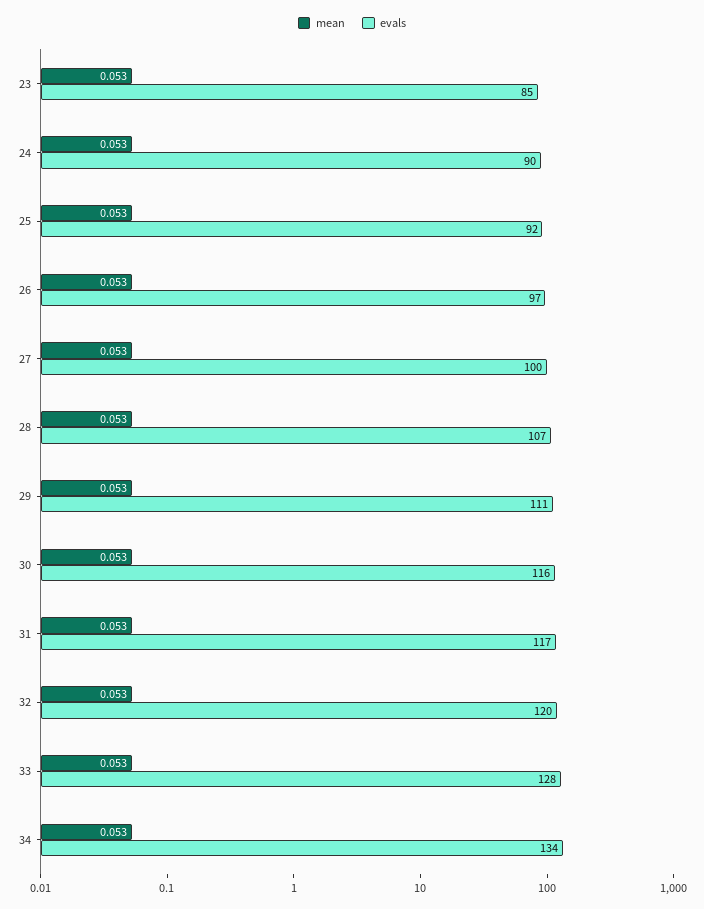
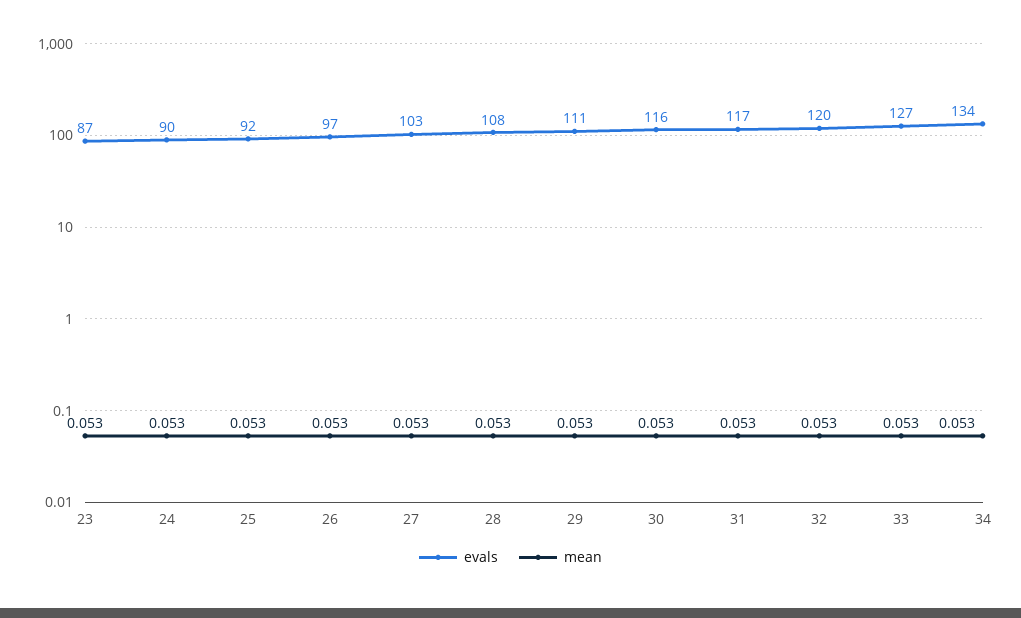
evals, 23: 85 -> 87
evals, 27: 100 -> 103
evals, 28: 107 -> 108
evals, 33: 128 -> 127

